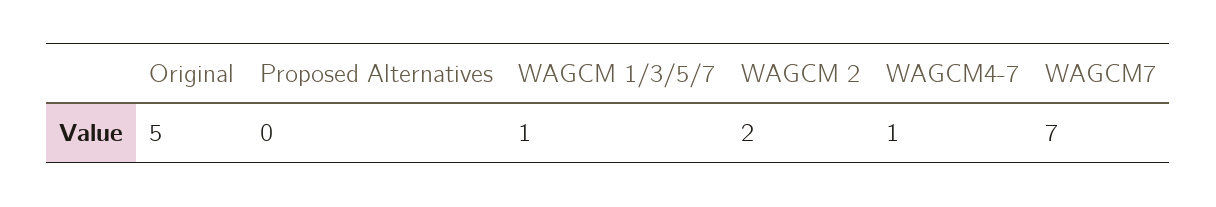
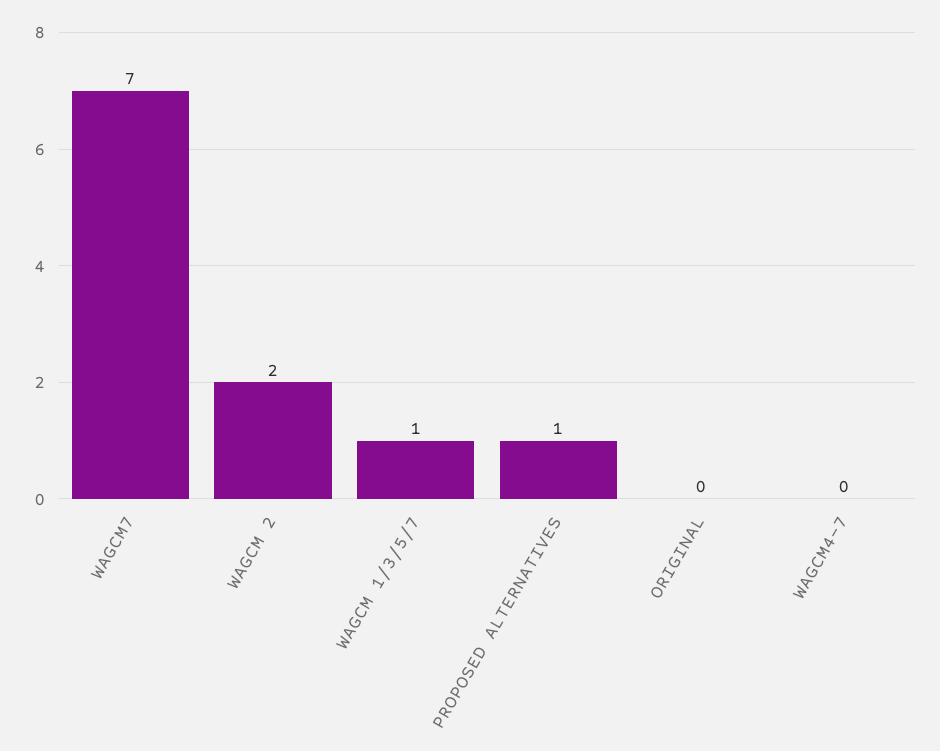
Original: 5 -> 0
Proposed Alternatives: 0 -> 1
WAGCM4-7: 1 -> 0

